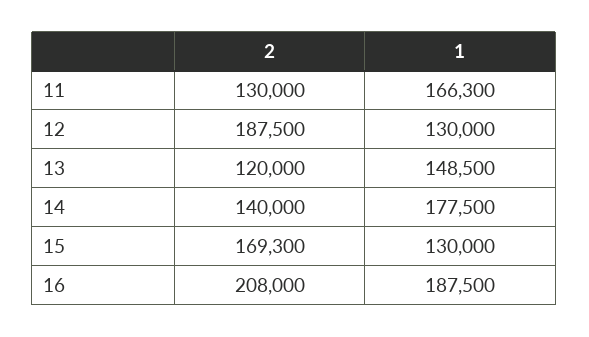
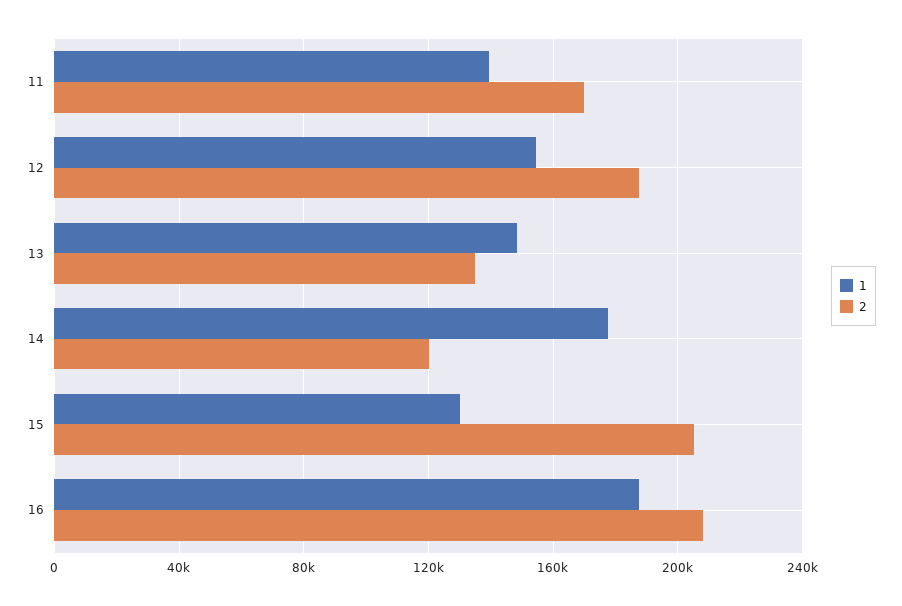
2, 11: 130000 -> 170000
1, 11: 166300 -> 140000
1, 12: 130000 -> 155000
2, 13: 120000 -> 135000
2, 14: 140000 -> 120000
2, 15: 169300 -> 205000

